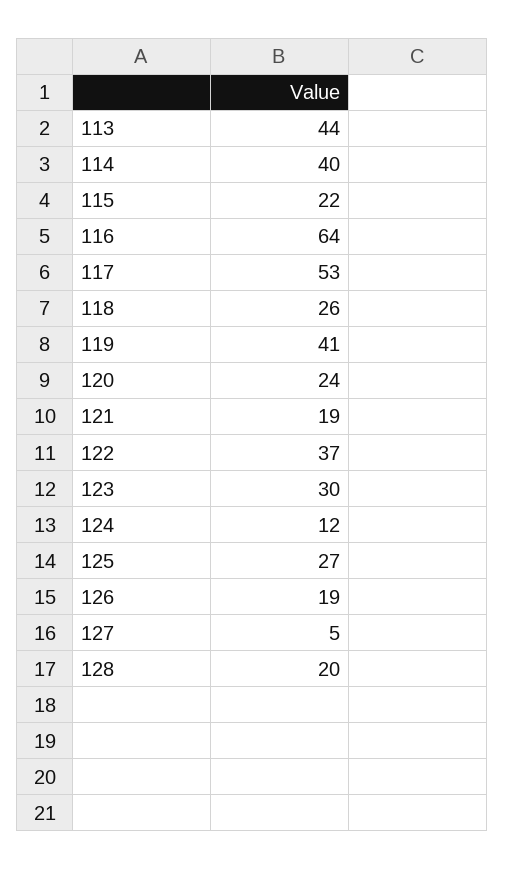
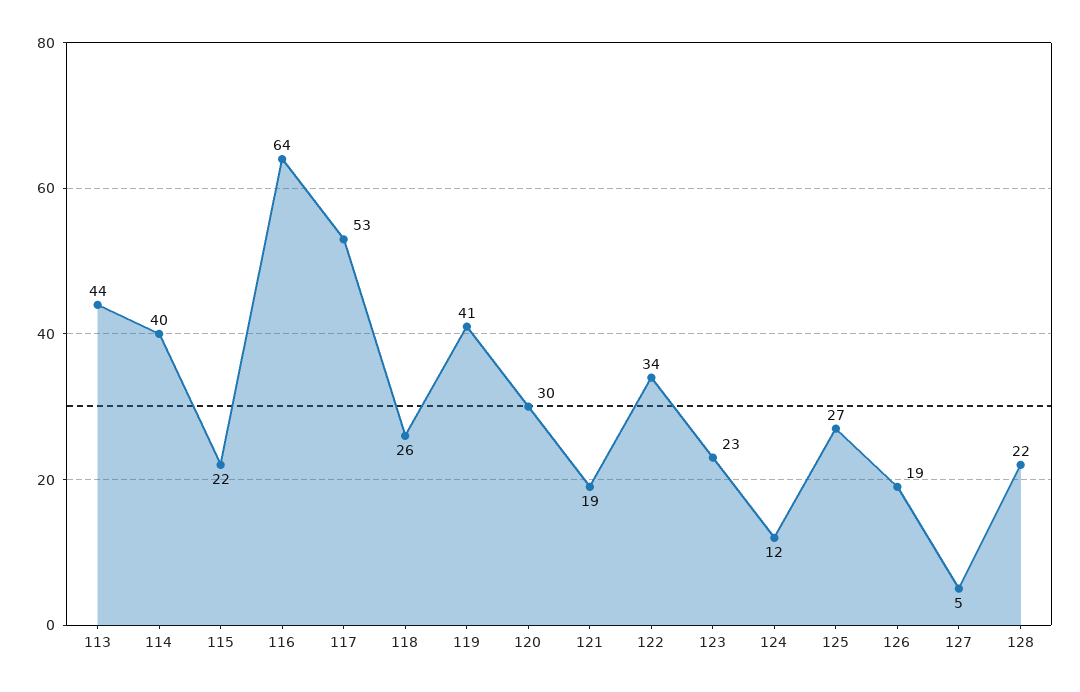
120: 24 -> 30
122: 37 -> 34
123: 30 -> 23
128: 20 -> 22

